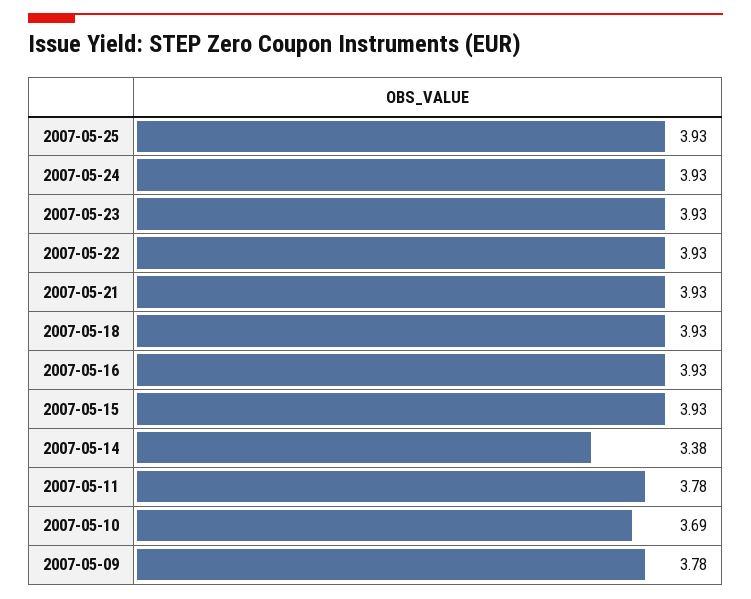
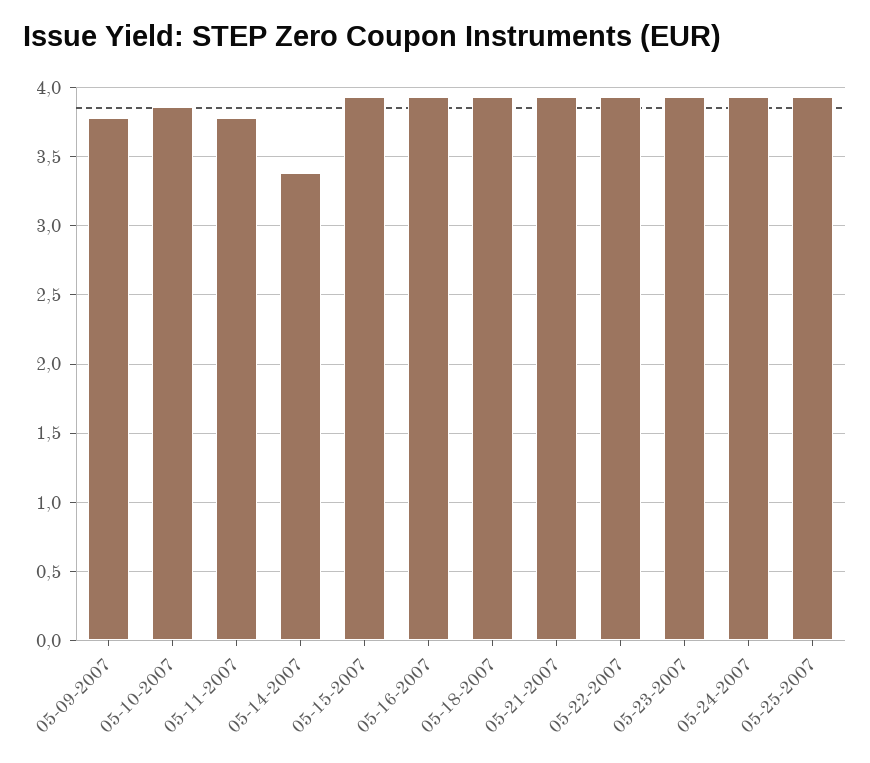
2007-05-10: 3.69 -> 3.85

